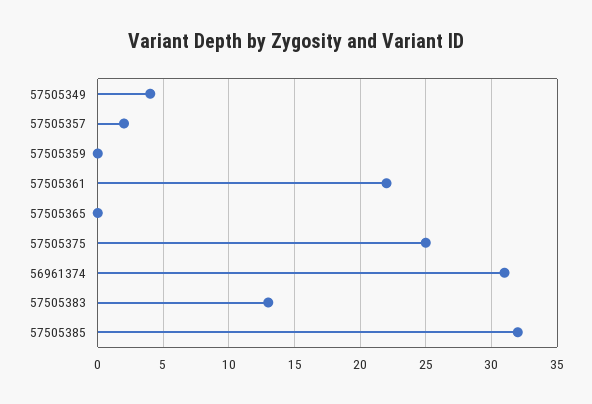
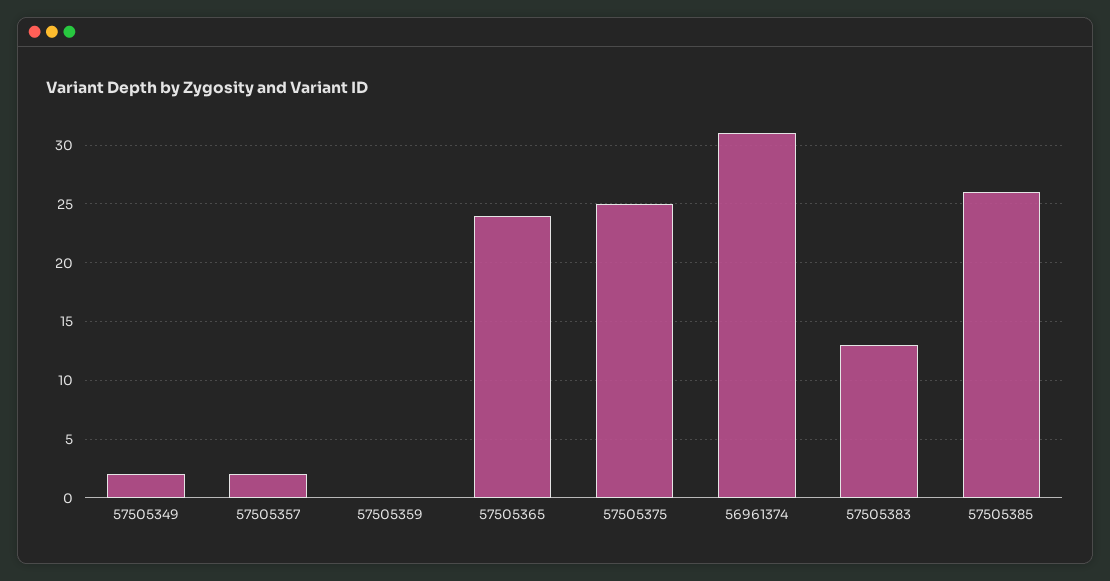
57505349: 4 -> 2
57505361: 22 -> none
57505365: 0 -> 24
57505385: 32 -> 26

